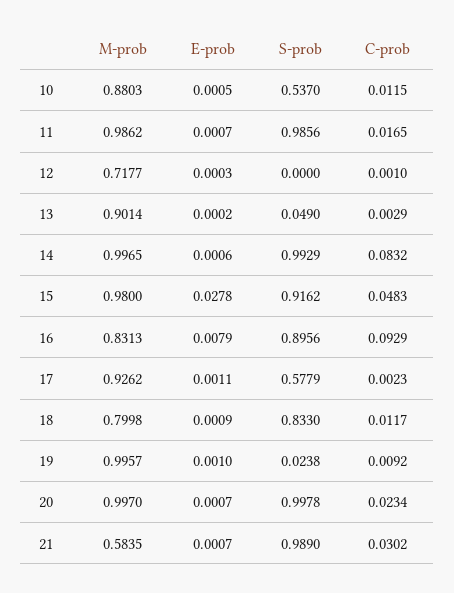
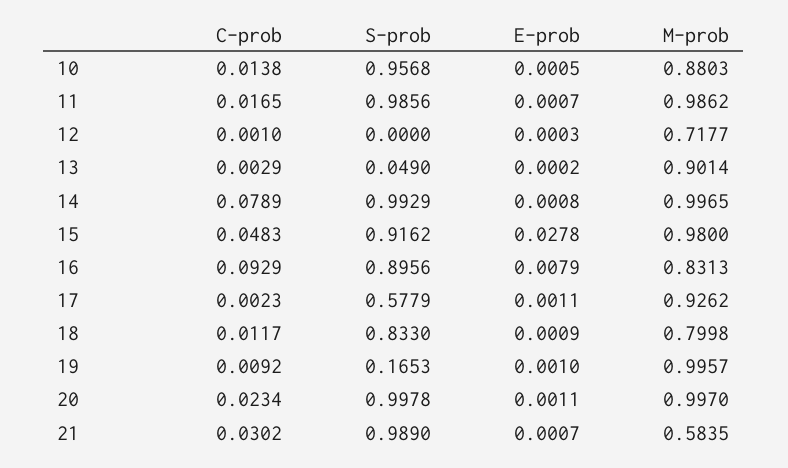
S-prob, 10: 0.537 -> 0.9568
C-prob, 10: 0.0115 -> 0.0138
E-prob, 14: 0.0006 -> 0.0008
C-prob, 14: 0.0832 -> 0.0789
S-prob, 19: 0.0238 -> 0.1653
E-prob, 20: 0.0007 -> 0.0011

